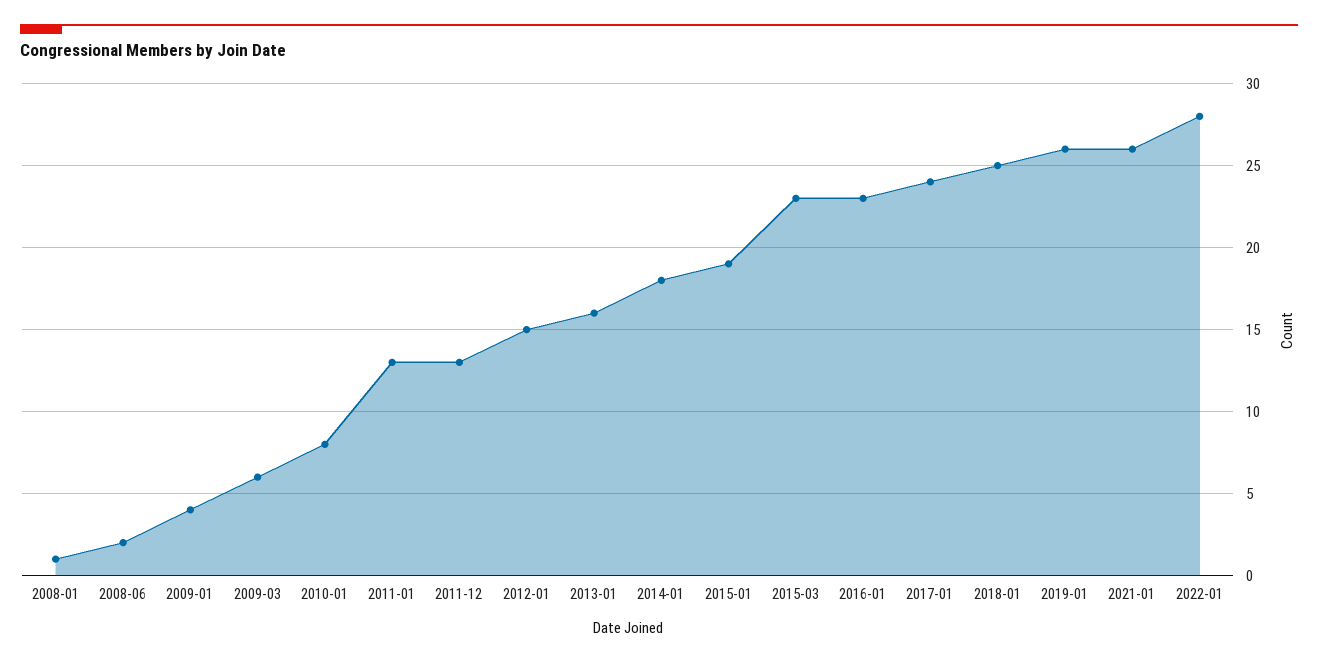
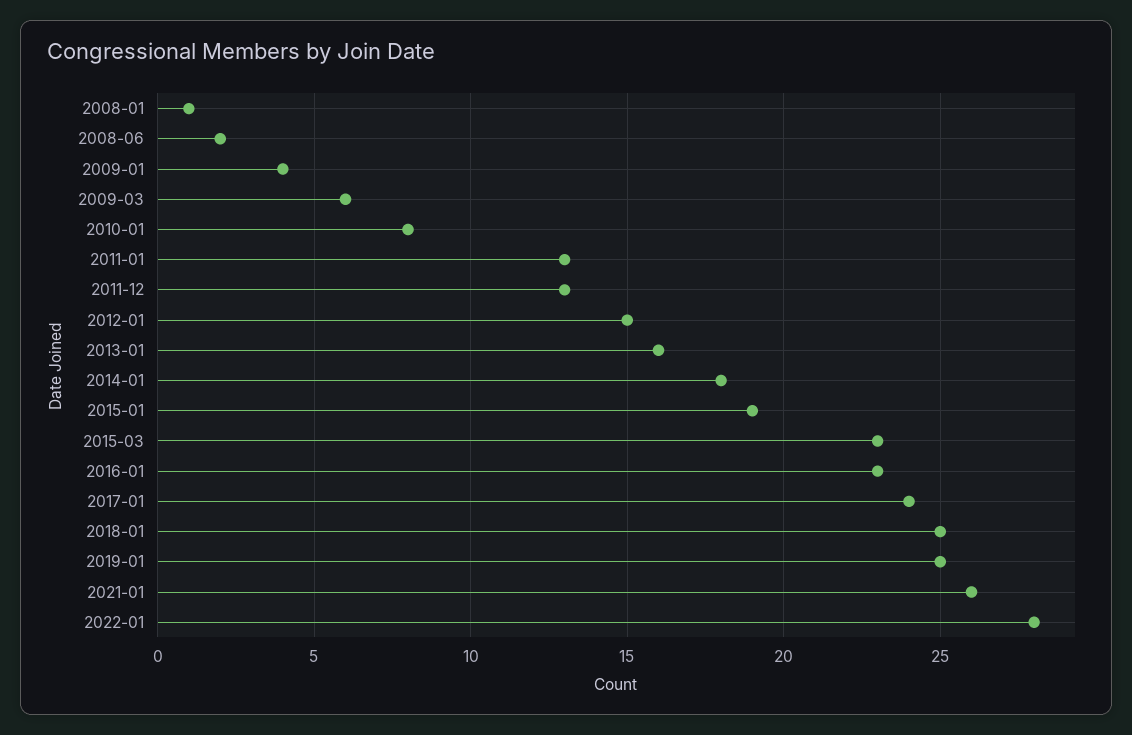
2019-01: 26 -> 25

